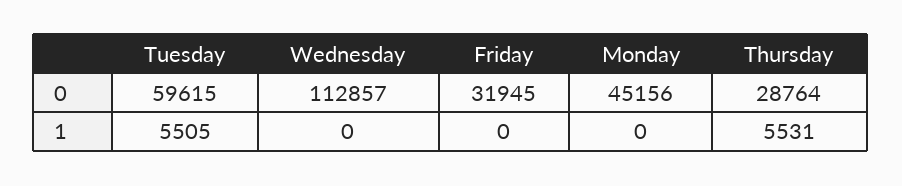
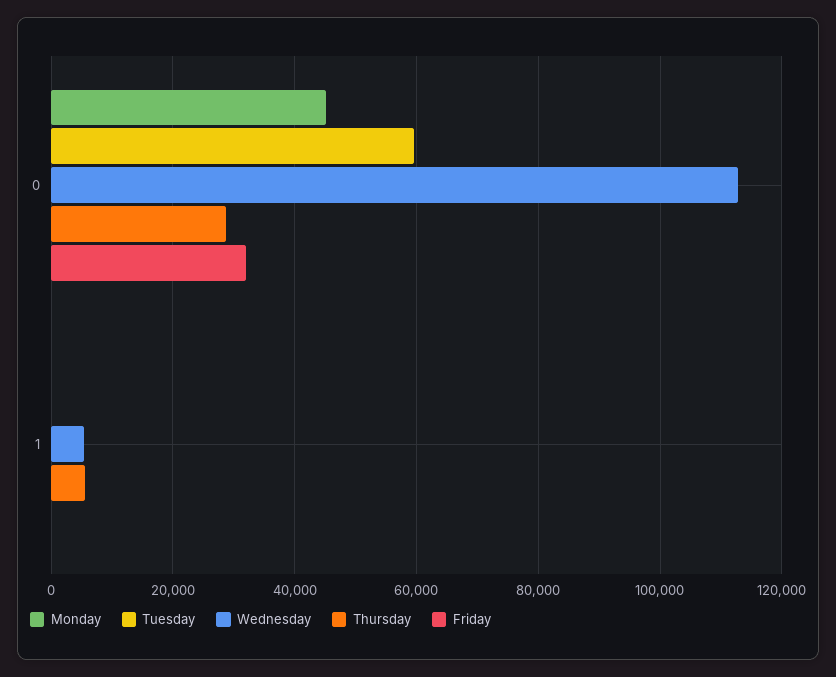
Tuesday, 1: 5505 -> 0
Wednesday, 1: 0 -> 6000

